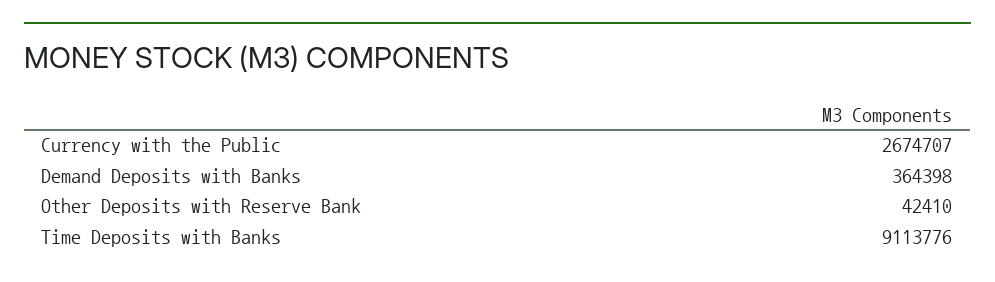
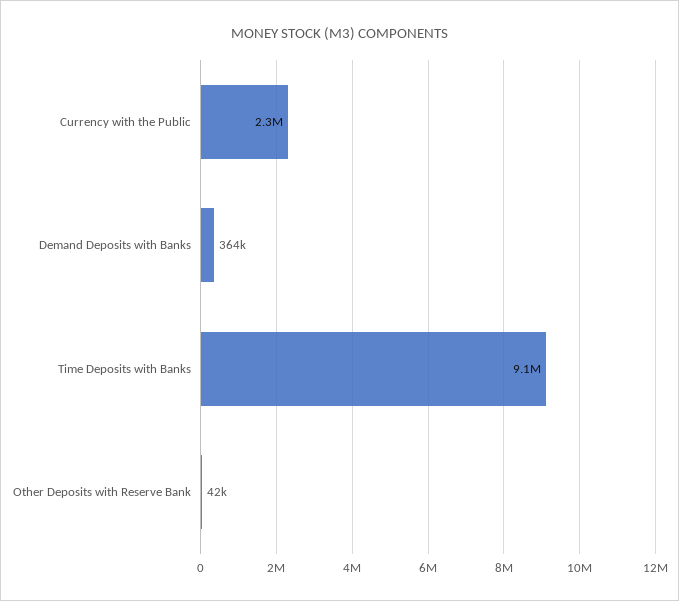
Currency with the Public: 2674707 -> 2300000

